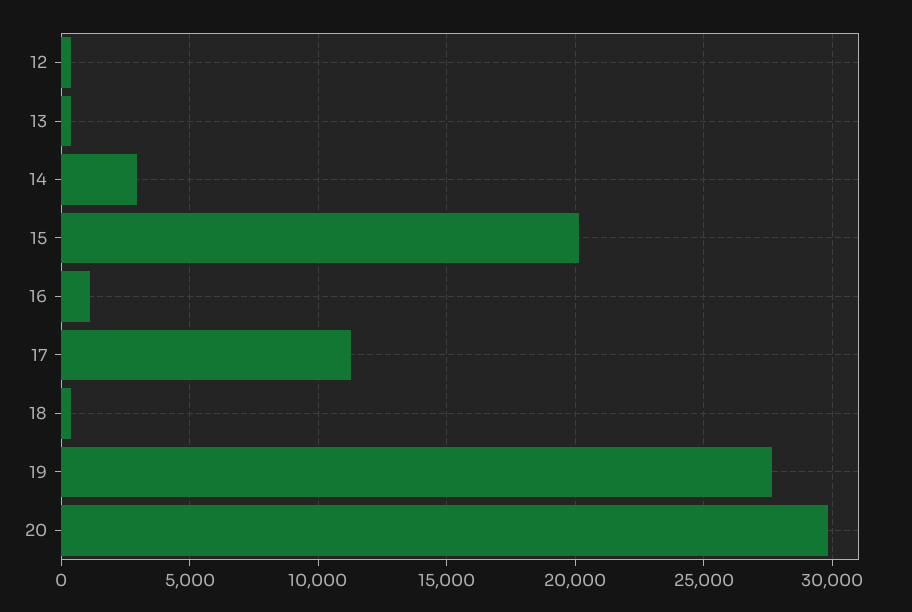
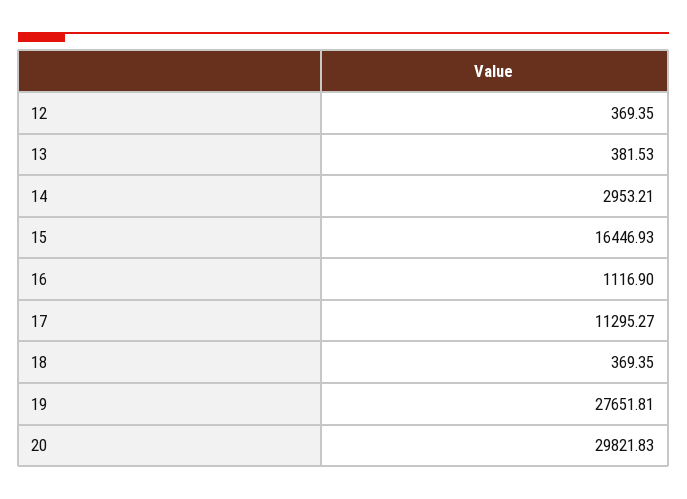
15: 20000 -> 16446.93

